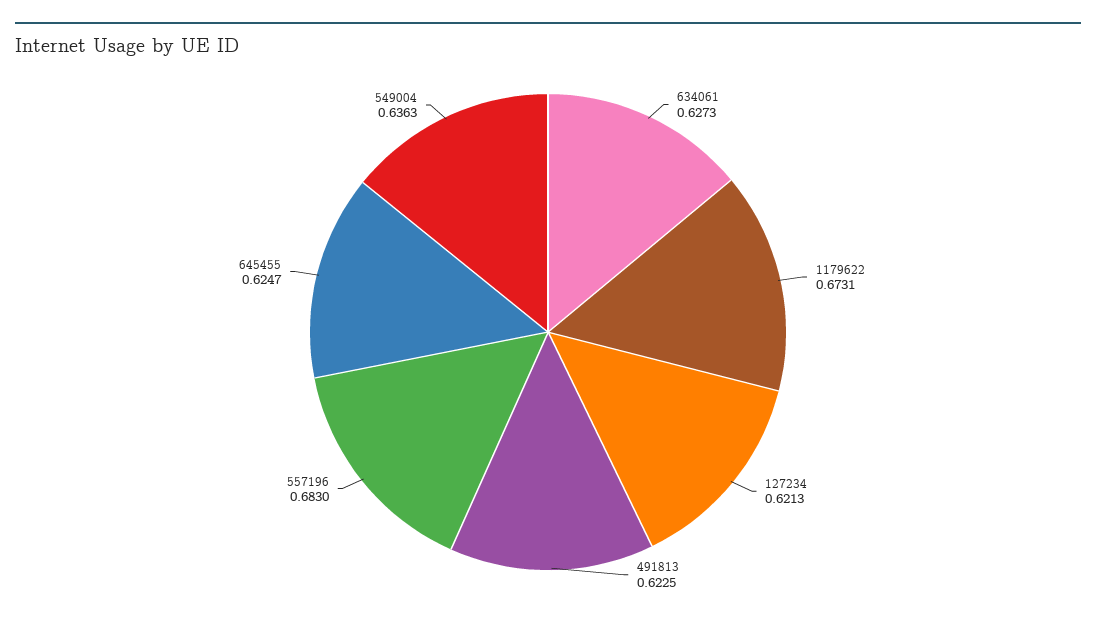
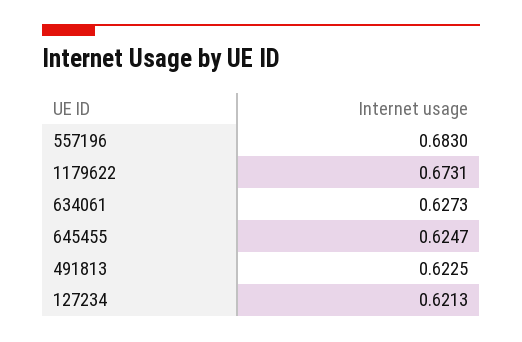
549004: 0.6363 -> none

